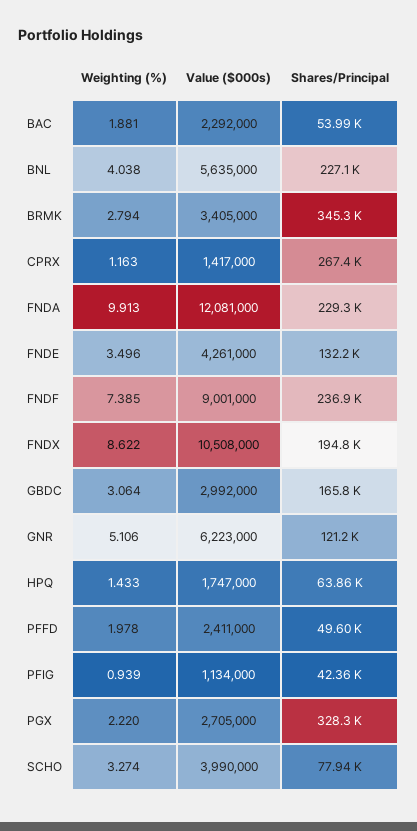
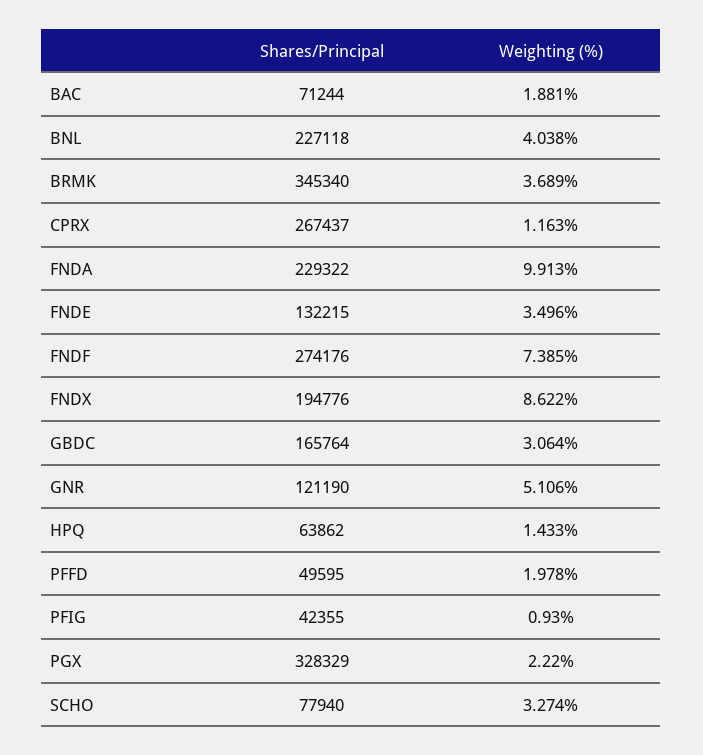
Value ($000s), BAC: 2292000 -> none
Shares/Principal, BAC: 53990 -> 71244
Value ($000s), BNL: 5635000 -> none
Weighting (%), BRMK: 2.794 -> 3.689
Value ($000s), BRMK: 3405000 -> none
Value ($000s), CPRX: 1417000 -> none
Value ($000s), FNDA: 12081000 -> none
Value ($000s), FNDE: 4261000 -> none
Value ($000s), FNDF: 9001000 -> none
Shares/Principal, FNDF: 236900 -> 274176
Value ($000s), FNDX: 10508000 -> none
Value ($000s), GBDC: 2992000 -> none
Value ($000s), GNR: 6223000 -> none
Value ($000s), HPQ: 1747000 -> none
Value ($000s), PFFD: 2411000 -> none
Weighting (%), PFIG: 0.939 -> 0.93
Value ($000s), PFIG: 1134000 -> none
Value ($000s), PGX: 2705000 -> none
Value ($000s), SCHO: 3990000 -> none

